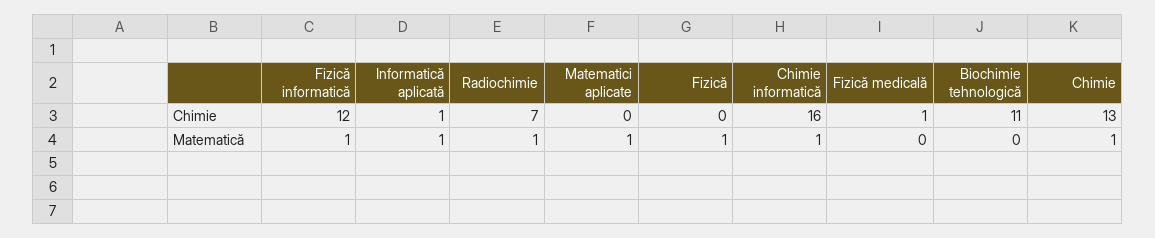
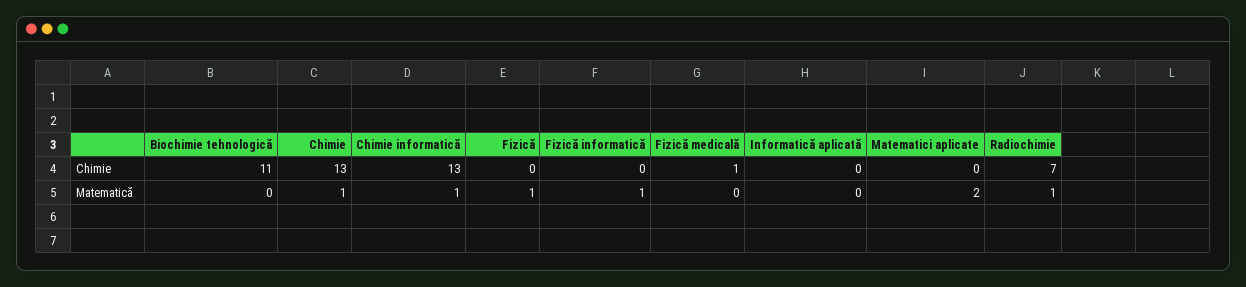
Fizică informatică, Chimie: 12 -> 0
Informatică aplicată, Chimie: 1 -> 0
Chimie informatică, Chimie: 16 -> 13
Informatică aplicată, Matematică: 1 -> 0
Matematici aplicate, Matematică: 1 -> 2

